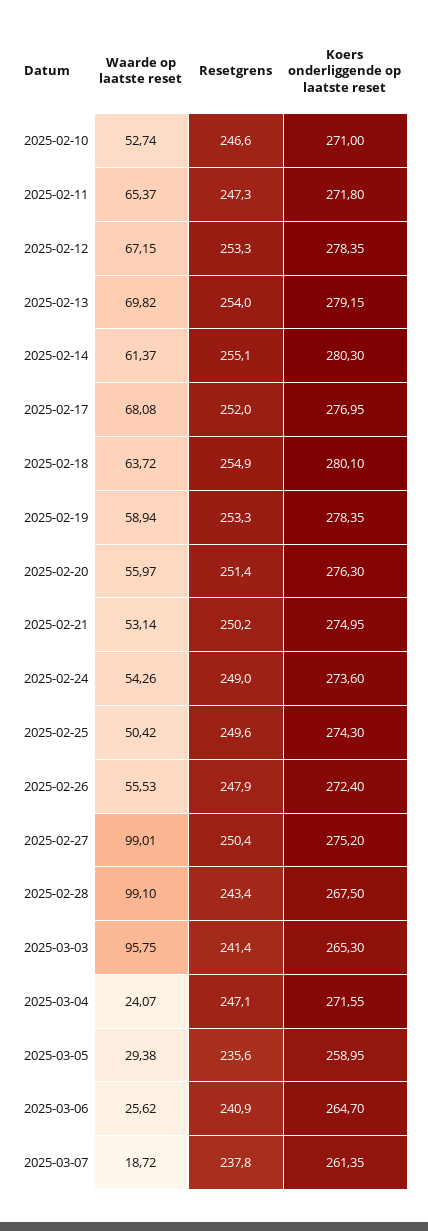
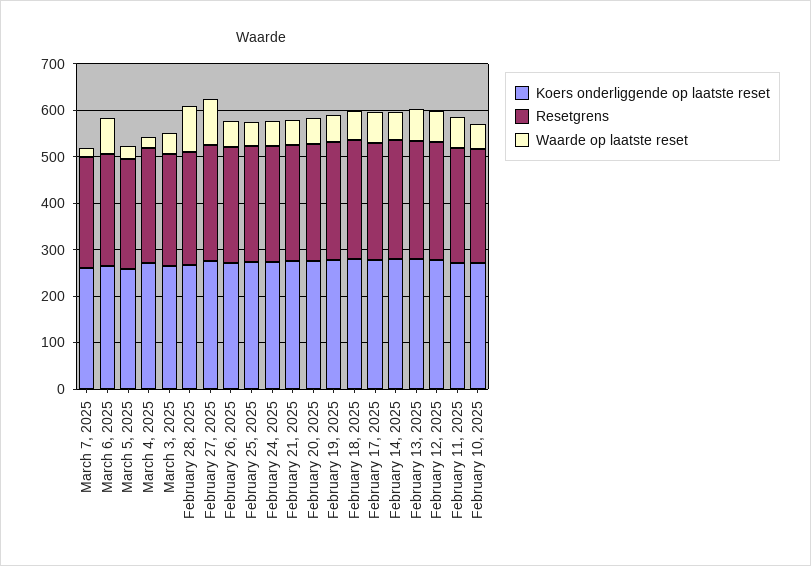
Waarde op laatste reset, 2025-03-03: 95.75 -> 40
Waarde op laatste reset, 2025-03-06: 25.62 -> 80

